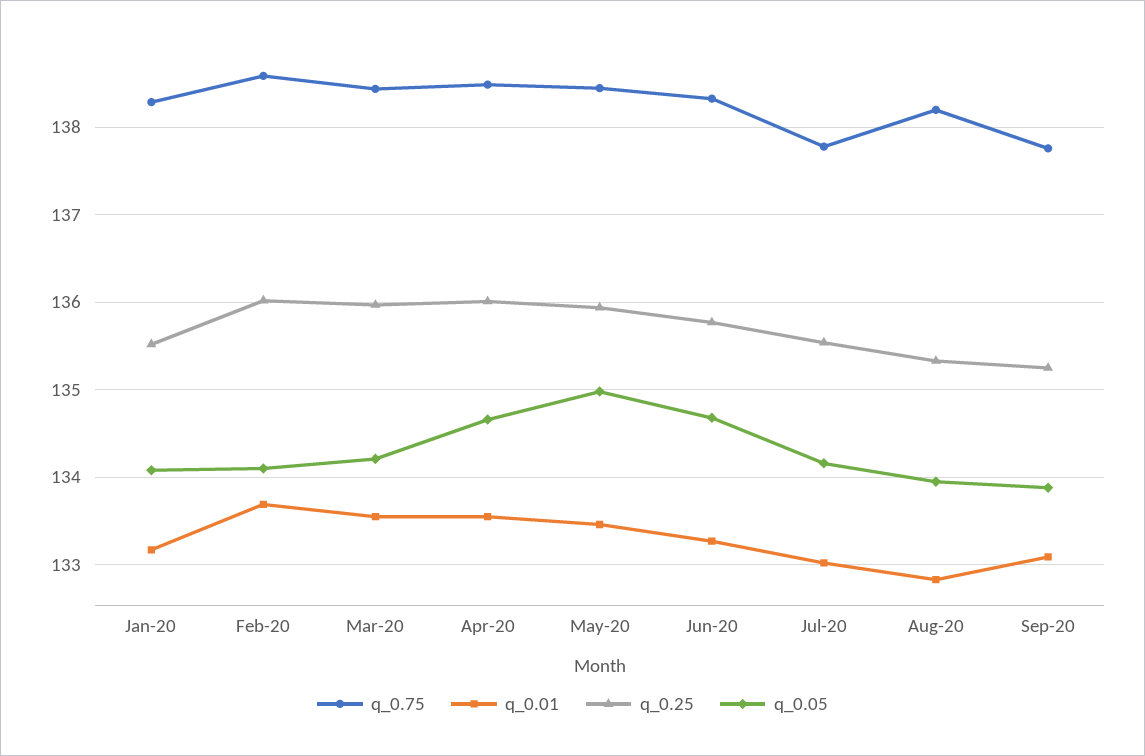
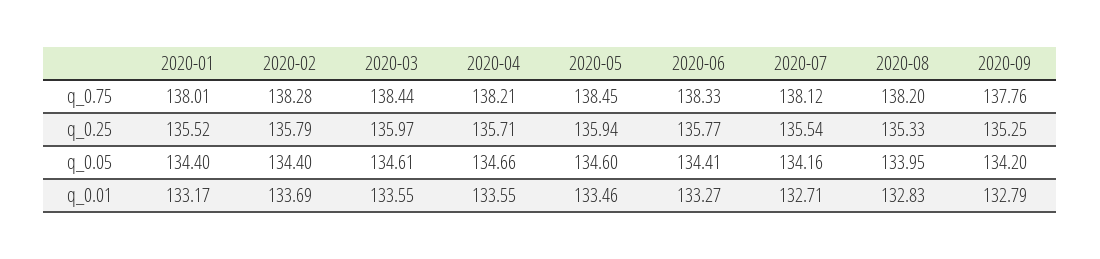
q_0.75, Jan-20: 138.3 -> 138.01
q_0.05, Jan-20: 134.1 -> 134.4
q_0.75, Feb-20: 138.6 -> 138.28
q_0.25, Feb-20: 136 -> 135.79
q_0.05, Feb-20: 134.1 -> 134.4
q_0.05, Mar-20: 134.2 -> 134.61
q_0.75, Apr-20: 138.5 -> 138.21
q_0.25, Apr-20: 136 -> 135.71
q_0.05, May-20: 135 -> 134.6
q_0.05, Jun-20: 134.7 -> 134.41
q_0.75, Jul-20: 137.8 -> 138.12
q_0.01, Jul-20: 133 -> 132.71
q_0.01, Sep-20: 133.1 -> 132.79
q_0.05, Sep-20: 133.9 -> 134.2

